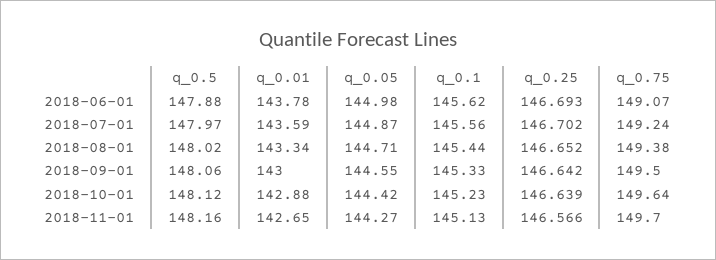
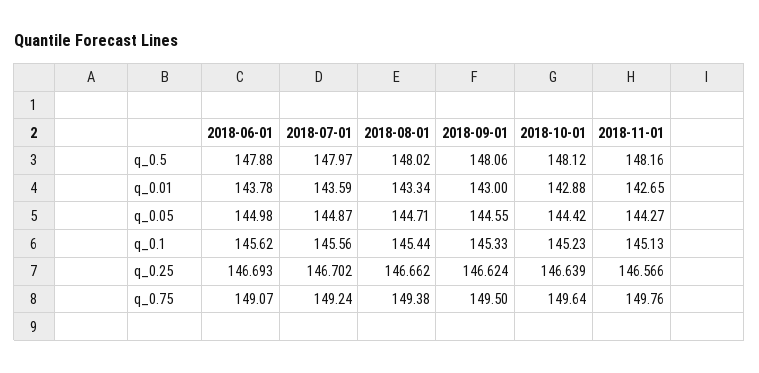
q_0.25, 2018-08-01: 146.652 -> 146.662
q_0.25, 2018-09-01: 146.642 -> 146.624
q_0.75, 2018-11-01: 149.7 -> 149.76

